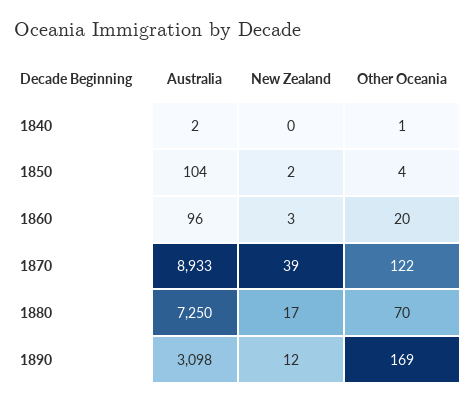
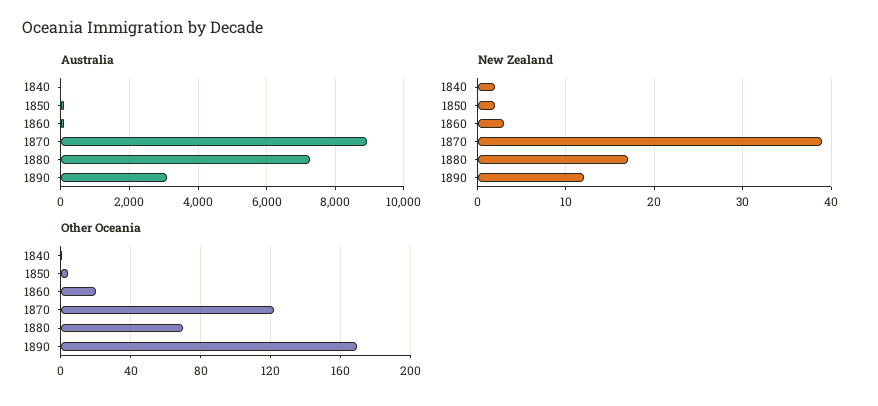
New Zealand, 1840: 0 -> 2

